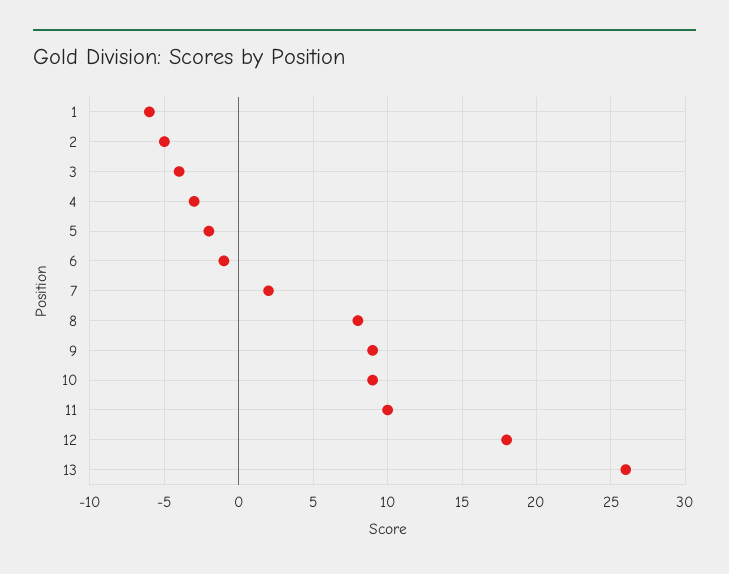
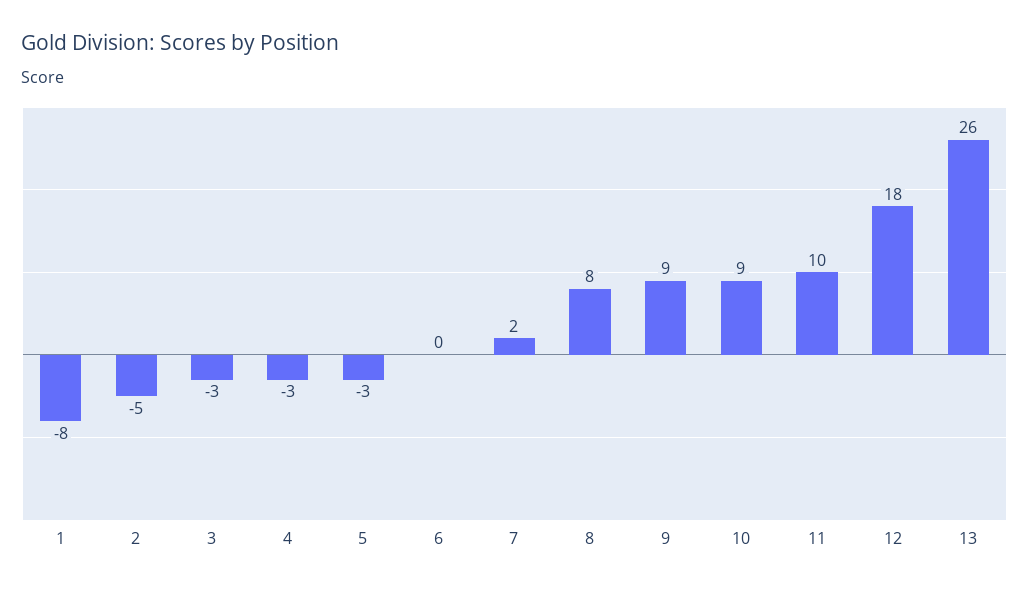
1: -6 -> -8
3: -4 -> -3
5: -2 -> -3
6: -1 -> 0

